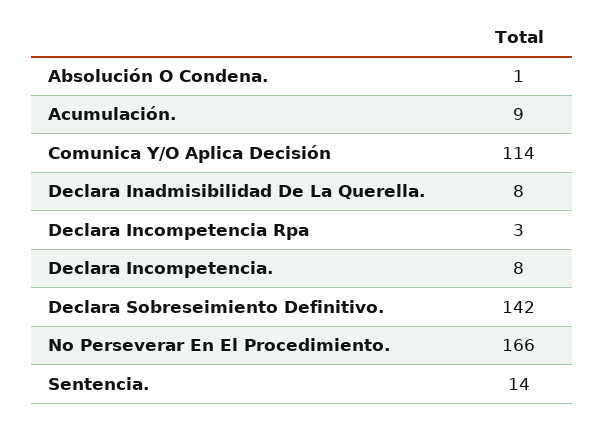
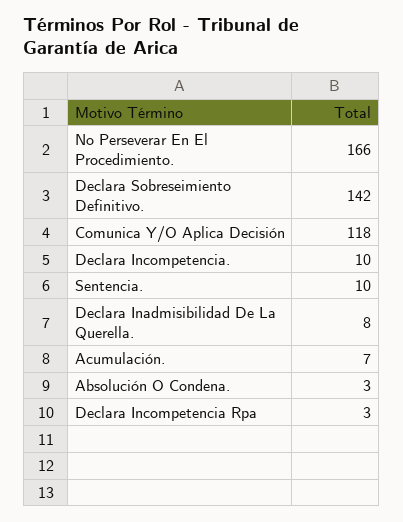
Absolución O Condena.: 1 -> 3
Acumulación.: 9 -> 7
Comunica Y/O Aplica Decisión: 114 -> 118
Declara Incompetencia.: 8 -> 10
Sentencia.: 14 -> 10

